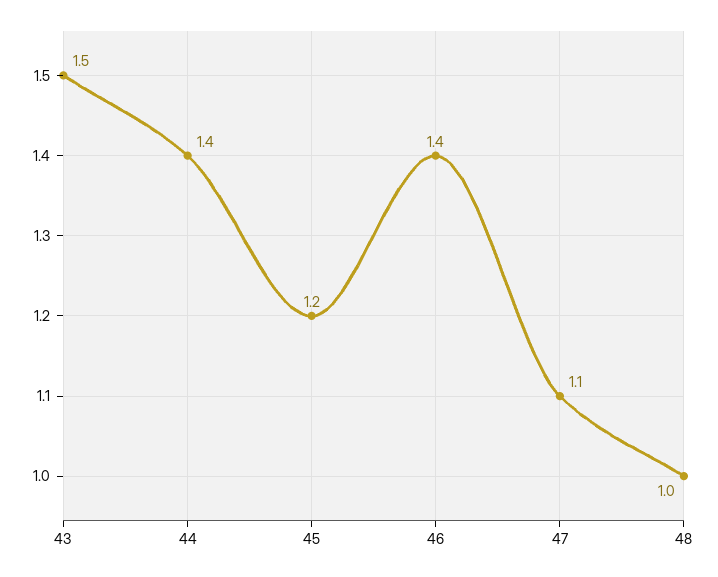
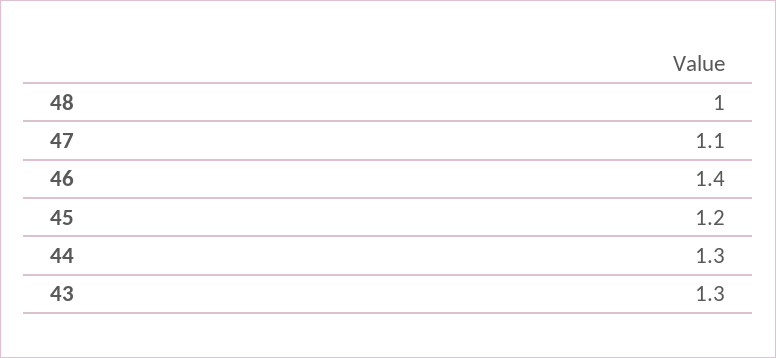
43: 1.5 -> 1.3
44: 1.4 -> 1.3

